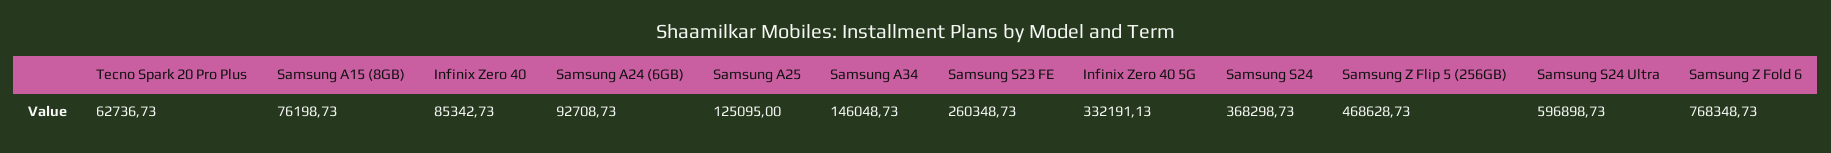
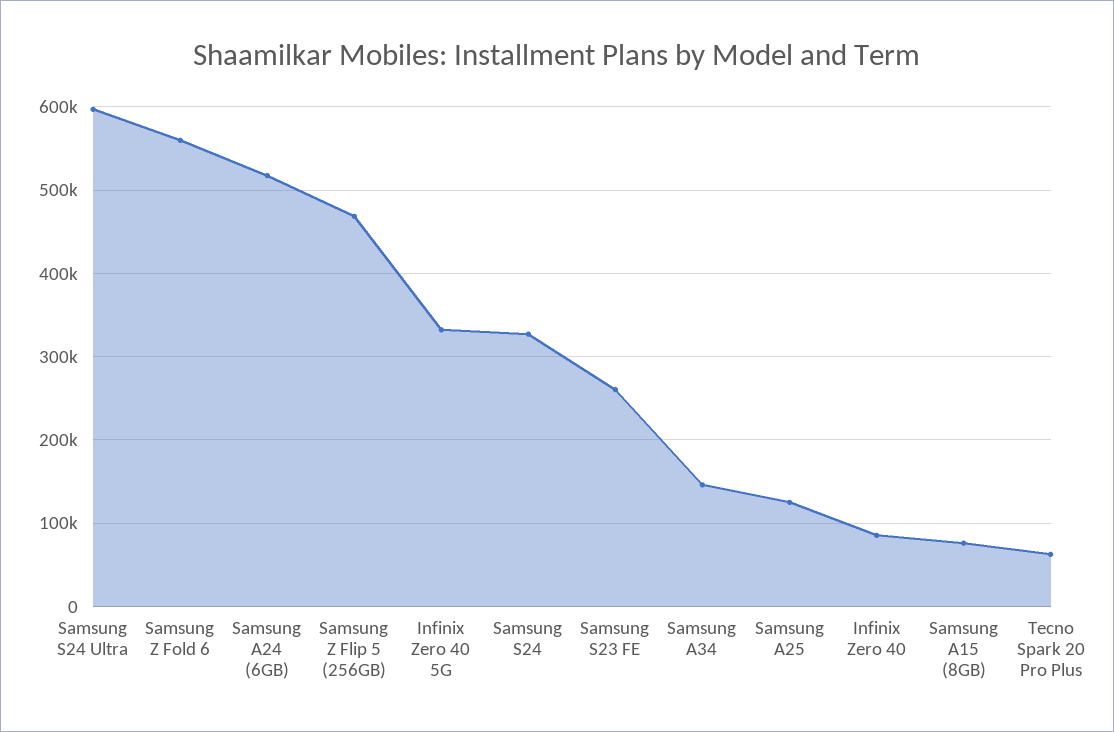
Samsung A24 (6GB): 92708.73 -> 520000
Samsung S24: 368298.73 -> 330000
Samsung Z Fold 6: 768348.73 -> 560000

